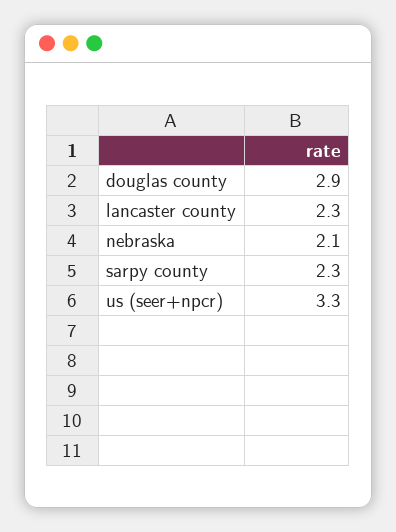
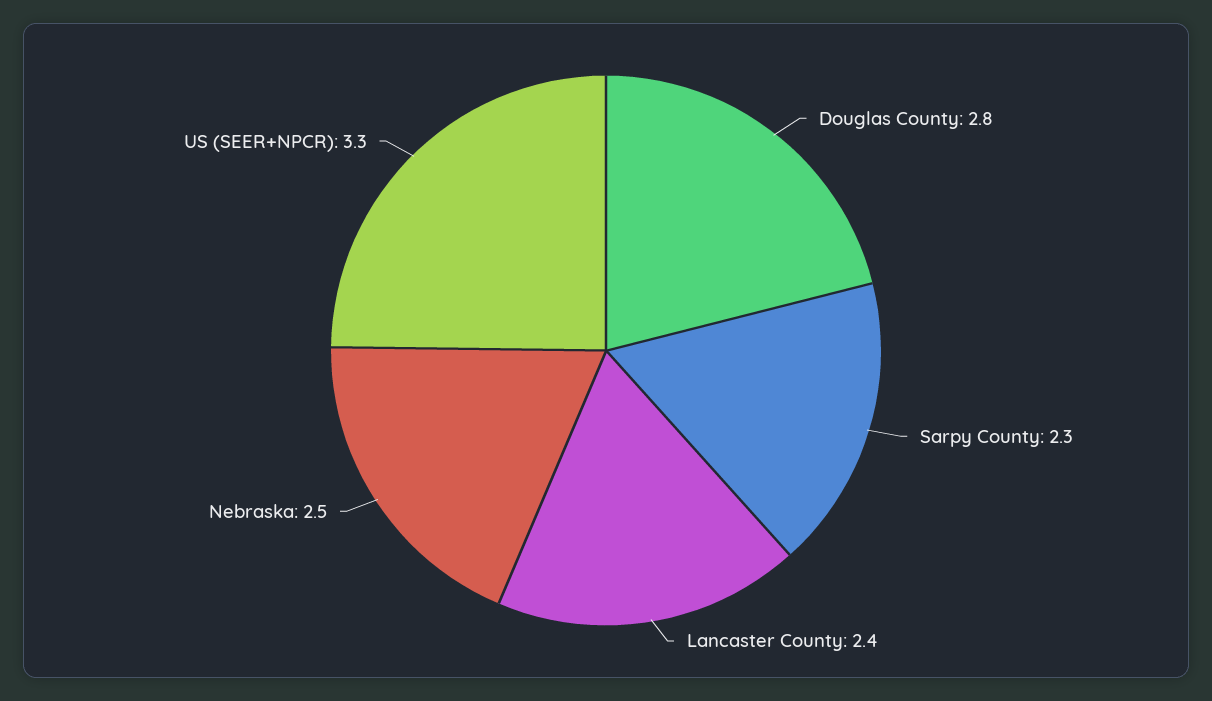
douglas county: 2.9 -> 2.8
lancaster county: 2.3 -> 2.4
nebraska: 2.1 -> 2.5

